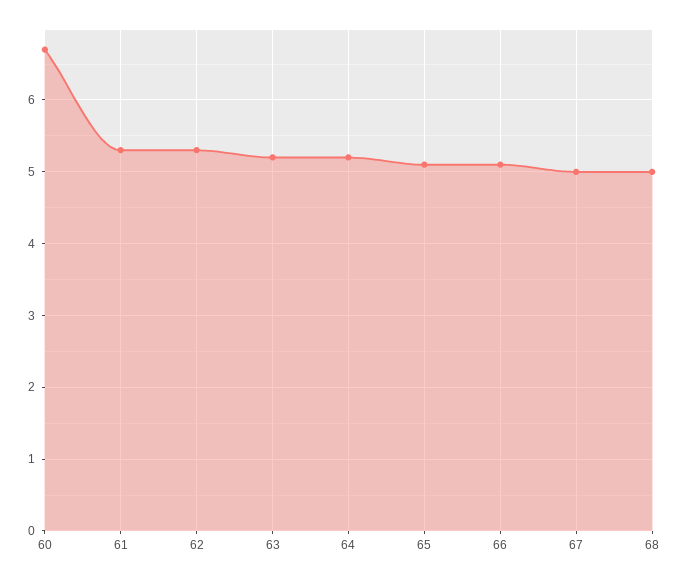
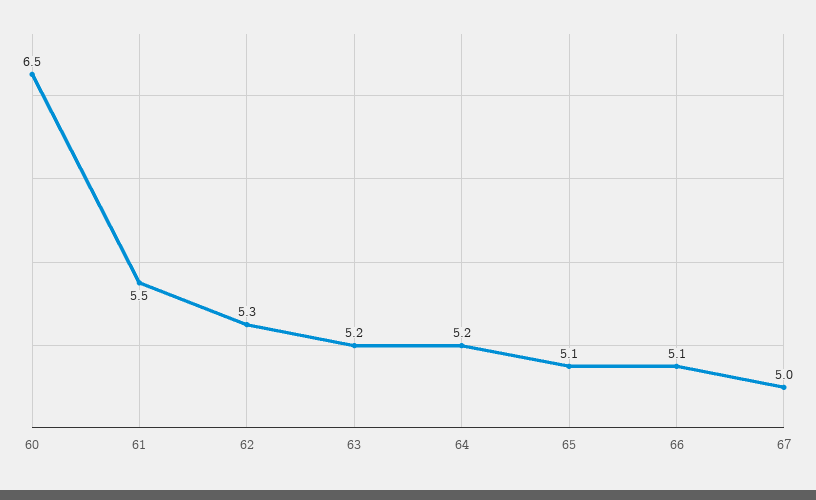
60: 6.7 -> 6.5
61: 5.3 -> 5.5
68: 5 -> none

